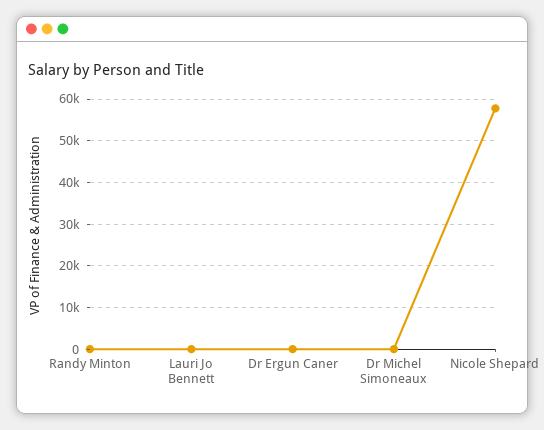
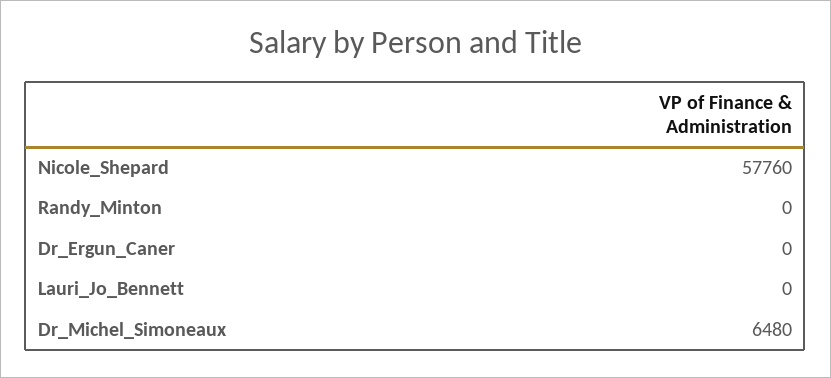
Dr Michel Simoneaux: 0 -> 6480

